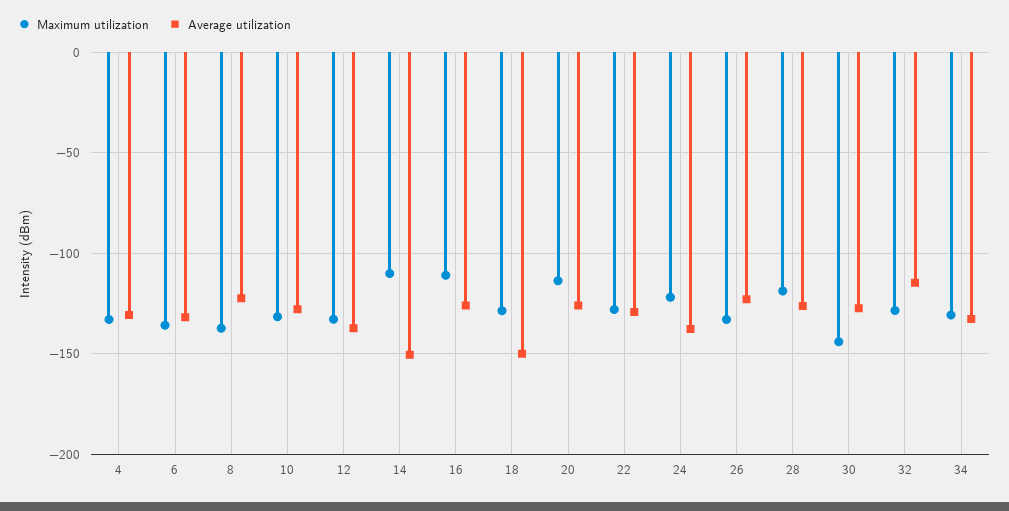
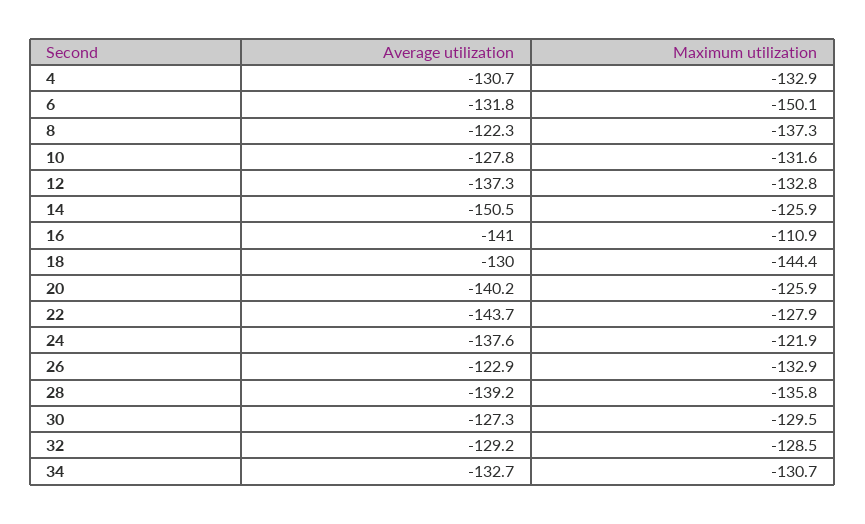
Maximum utilization, 6: -135 -> -150.1
Maximum utilization, 14: -110 -> -125.9
Average utilization, 16: -125 -> -141
Maximum utilization, 18: -130 -> -144.4
Average utilization, 18: -150 -> -130
Maximum utilization, 20: -115 -> -125.9
Average utilization, 20: -125 -> -140.2
Average utilization, 22: -130 -> -143.7
Maximum utilization, 28: -120 -> -135.8
Average utilization, 28: -125 -> -139.2
Maximum utilization, 30: -145 -> -129.5
Average utilization, 32: -115 -> -129.2

